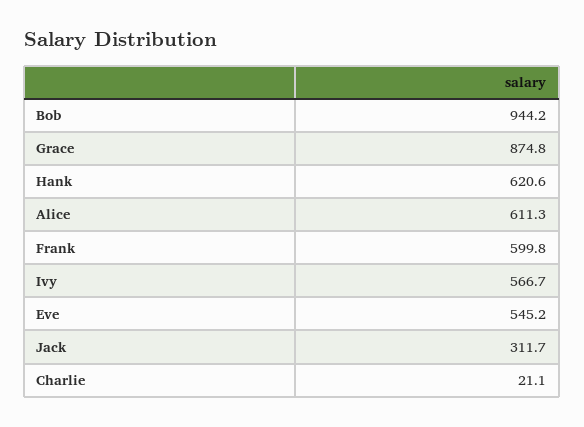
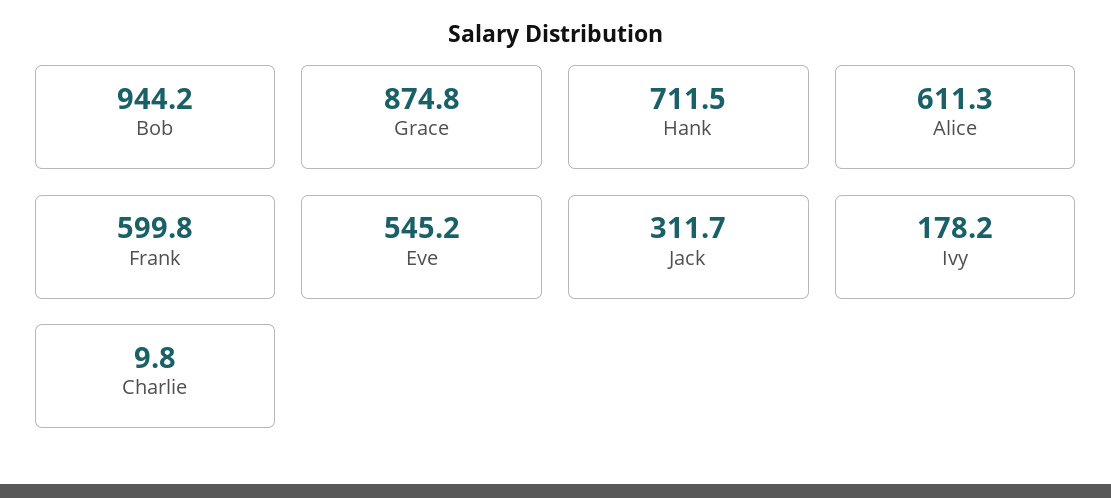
Hank: 620.6 -> 711.5
Ivy: 566.7 -> 178.2
Charlie: 21.1 -> 9.8

